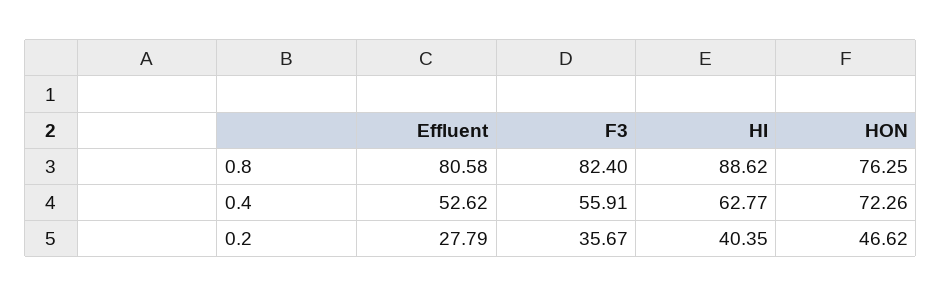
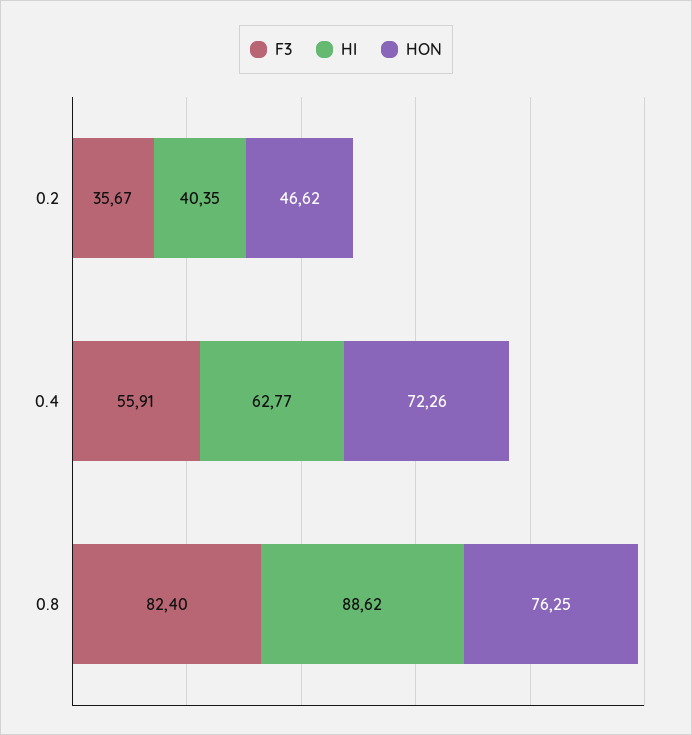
Effluent, 0.8: 80.58 -> none
Effluent, 0.4: 52.62 -> none
Effluent, 0.2: 27.79 -> none

